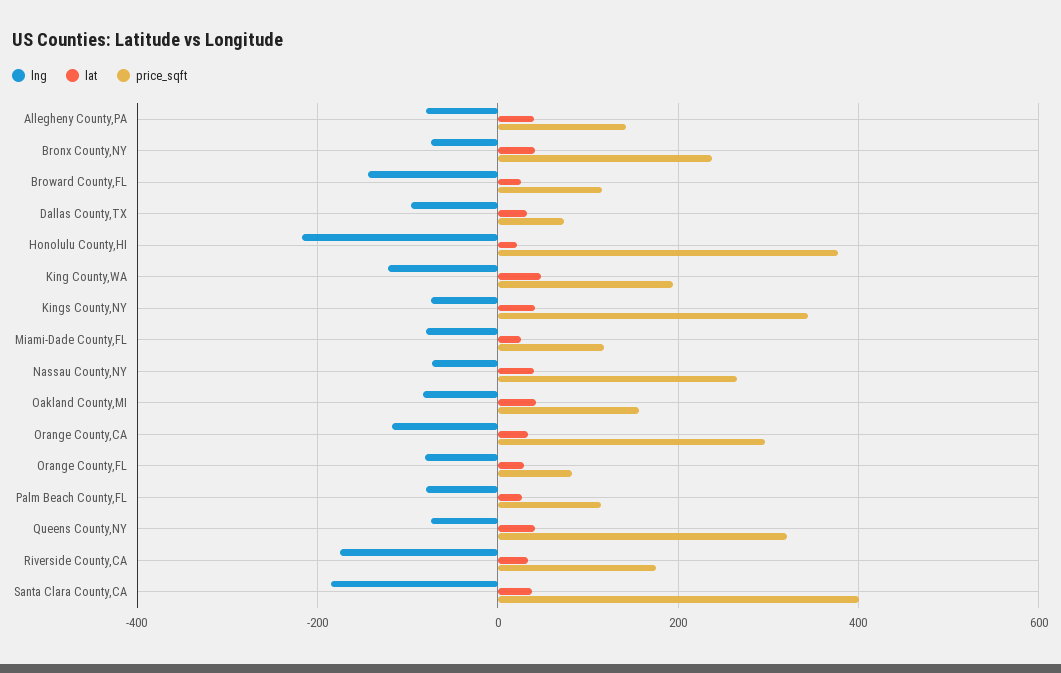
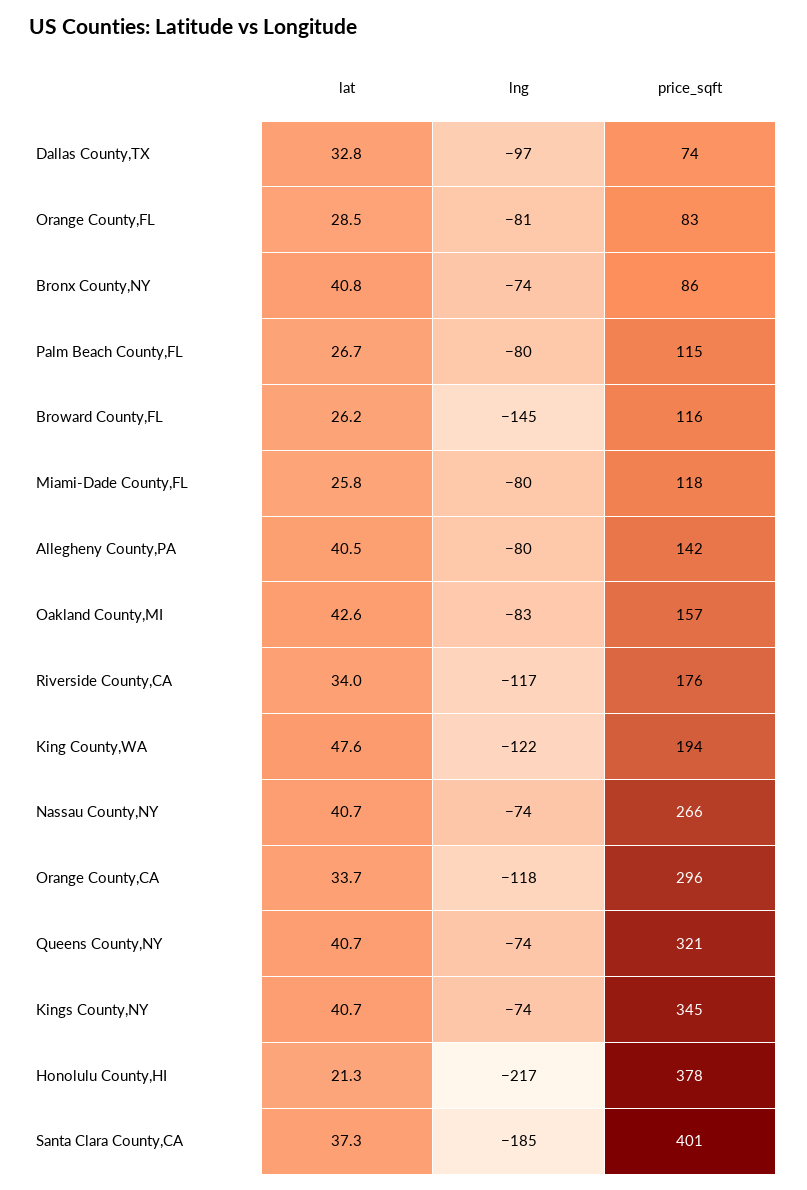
price_sqft, Bronx County,NY: 240 -> 86
lng, Riverside County,CA: -180 -> -117

